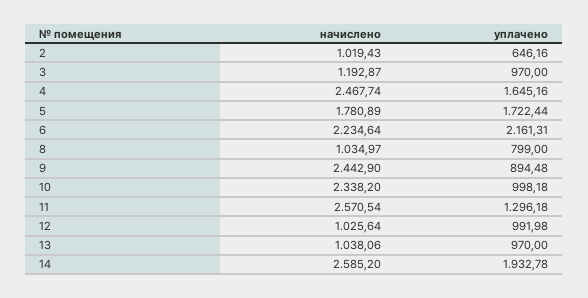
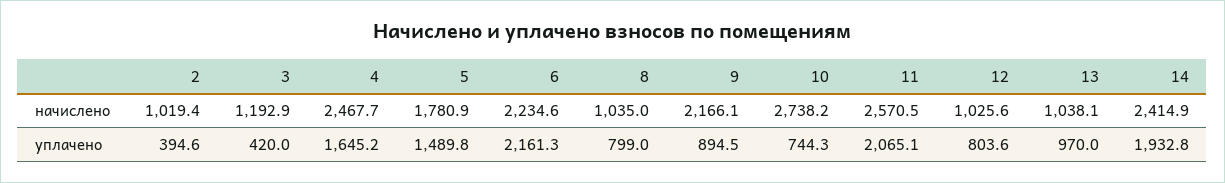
уплачено, 2: 646.16 -> 394.6
уплачено, 3: 970 -> 420
уплачено, 5: 1722.44 -> 1489.8
начислено, 9: 2442.9 -> 2166.1
начислено, 10: 2338.2 -> 2738.2
уплачено, 10: 998.18 -> 744.3
уплачено, 11: 1296.18 -> 2065.1
уплачено, 12: 991.98 -> 803.6
начислено, 14: 2585.2 -> 2414.9

